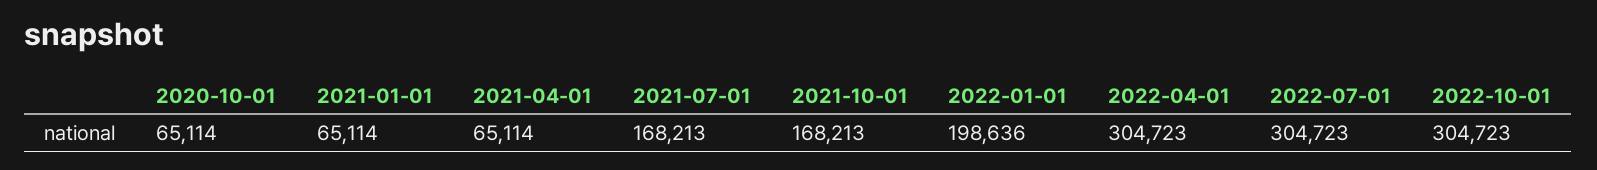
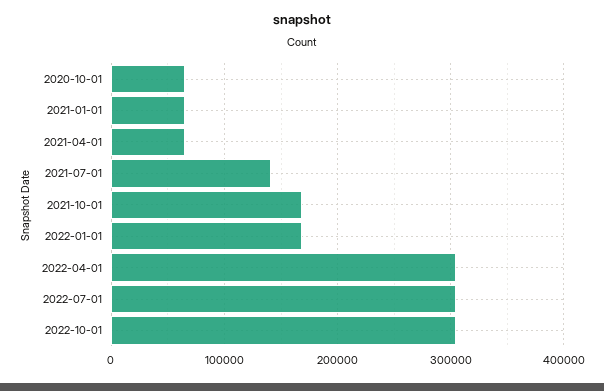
2021-07-01: 168213 -> 140000
2022-01-01: 198636 -> 170000

